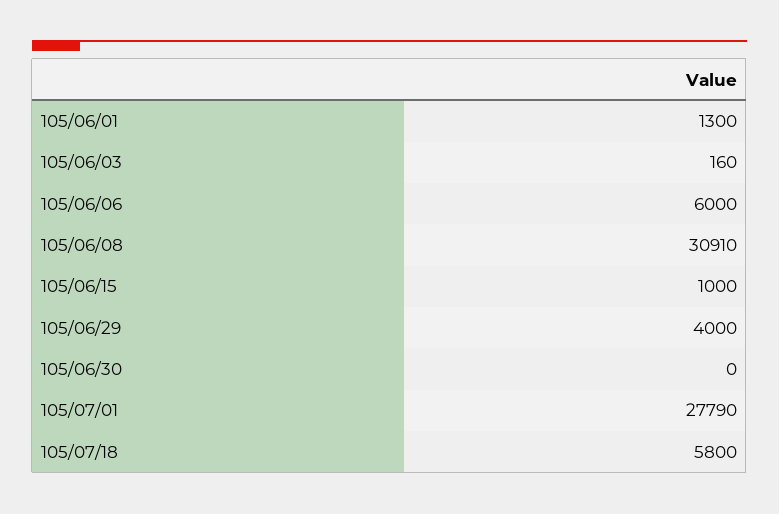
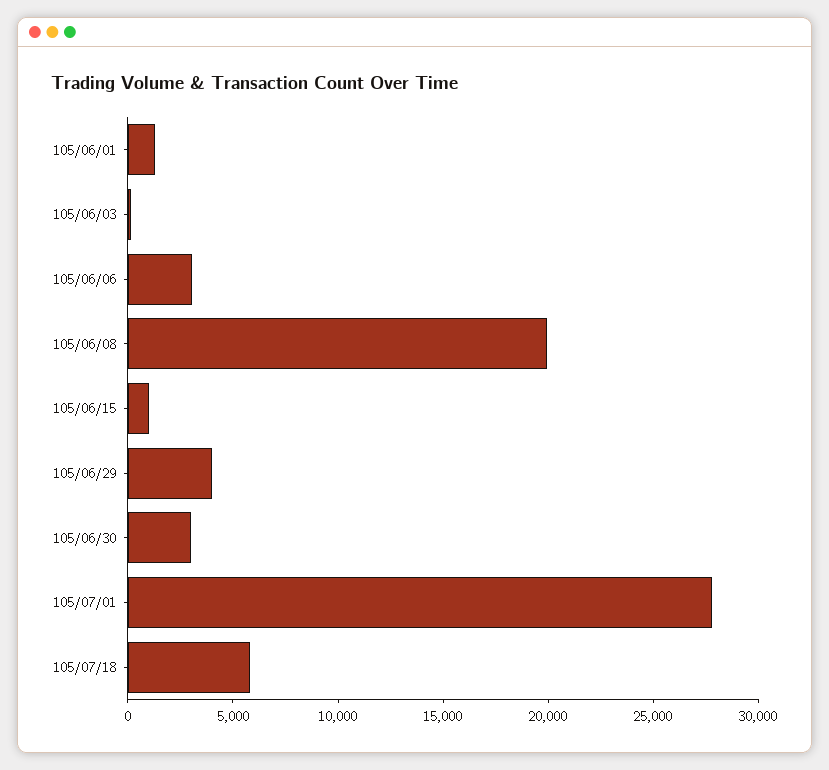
105/06/06: 6000 -> 3000
105/06/08: 30910 -> 20000
105/06/30: 0 -> 3000

